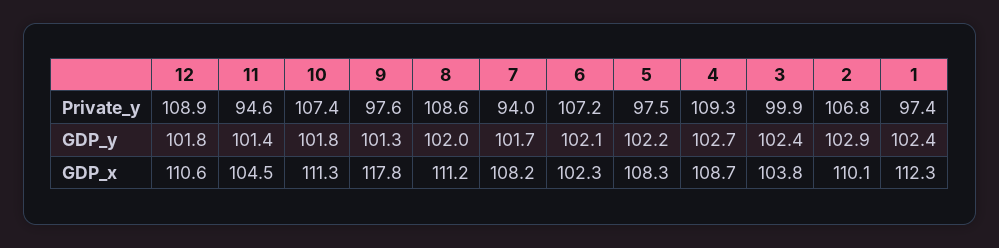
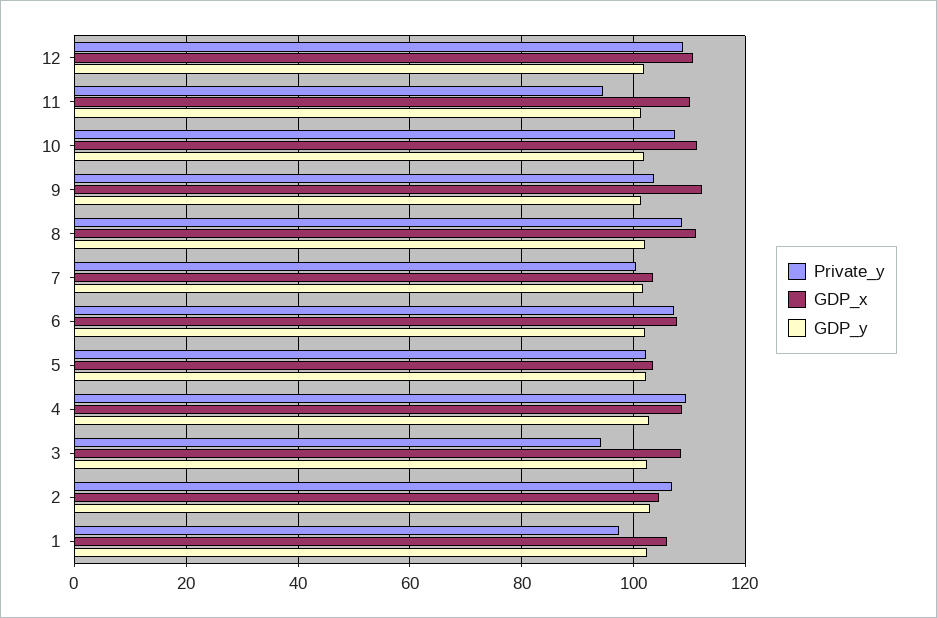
Private_y, 9: 97.6 -> 104
Private_y, 7: 94 -> 100
Private_y, 5: 97.5 -> 102
Private_y, 3: 99.9 -> 94
GDP_x, 11: 104.5 -> 110
GDP_x, 9: 117.8 -> 112
GDP_x, 7: 108.2 -> 104
GDP_x, 6: 102.3 -> 108
GDP_x, 5: 108.3 -> 104
GDP_x, 3: 103.8 -> 108
GDP_x, 2: 110.1 -> 104
GDP_x, 1: 112.3 -> 106

